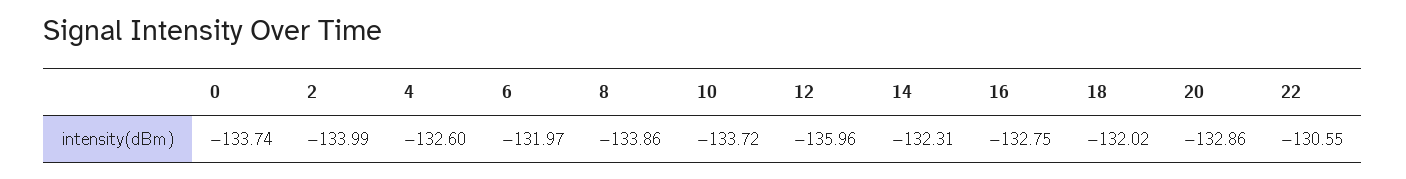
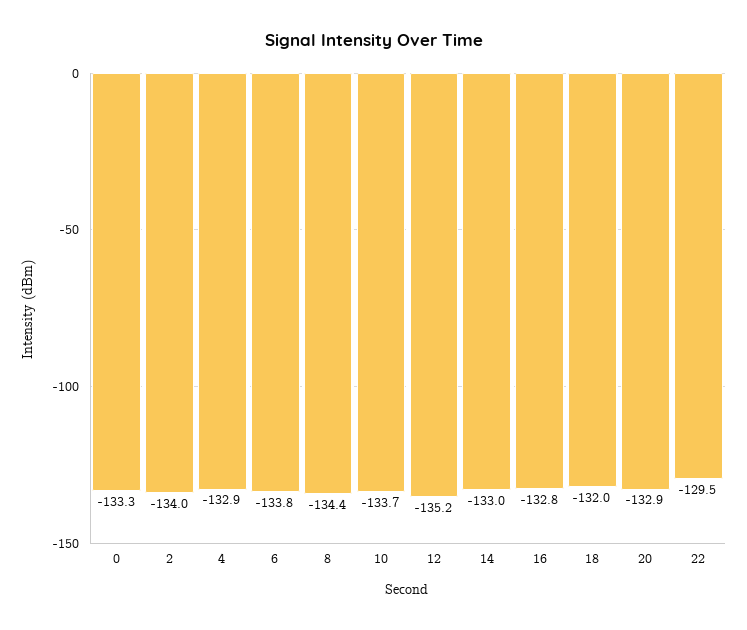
0: -133.74 -> -133.3
4: -132.6 -> -132.9
6: -131.97 -> -133.8
8: -133.86 -> -134.4
12: -135.96 -> -135.2
14: -132.31 -> -133
22: -130.55 -> -129.5

